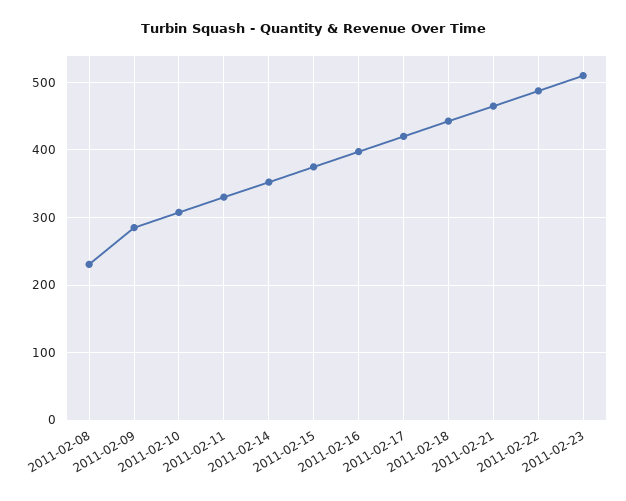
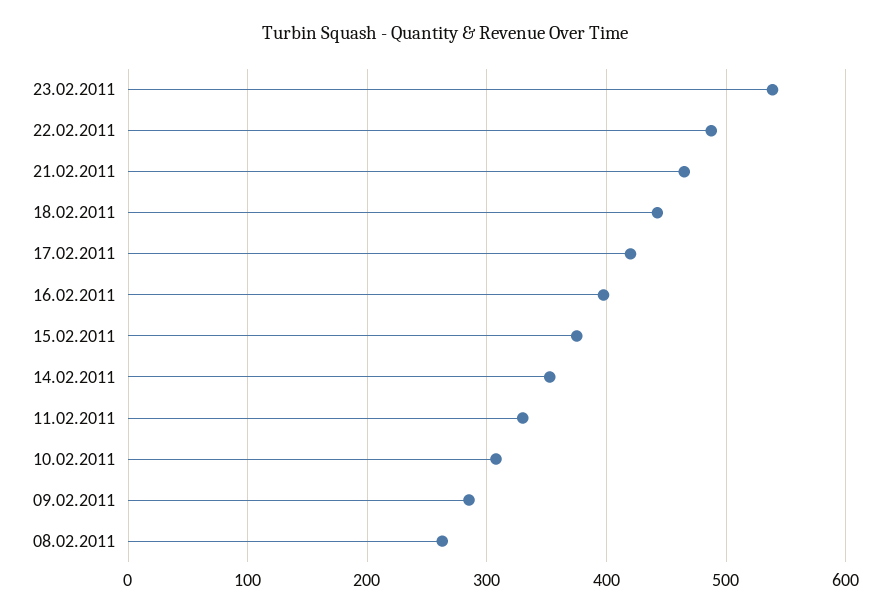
2011-02-08: 230 -> 260
2011-02-23: 510 -> 540

